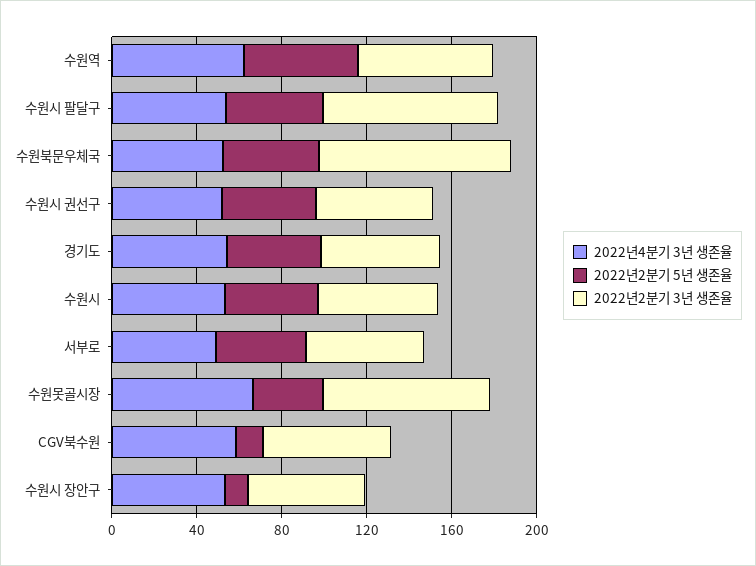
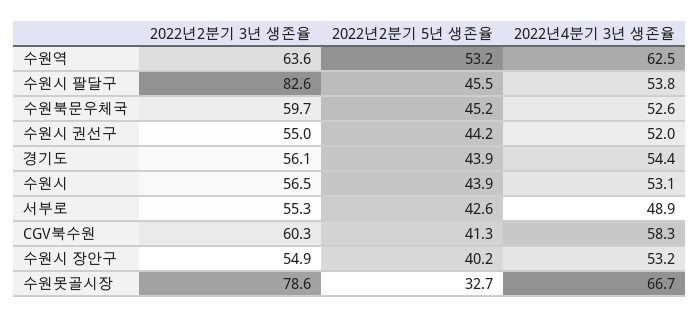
2022년2분기 3년 생존율, 수원북문우체국: 90 -> 59.7
2022년2분기 5년 생존율, CGV북수원: 10 -> 41.3
2022년2분기 5년 생존율, 수원시 장안구: 10 -> 40.2

